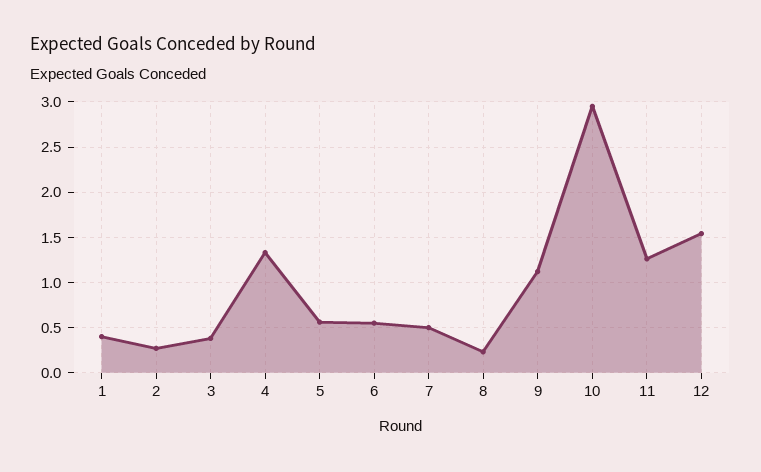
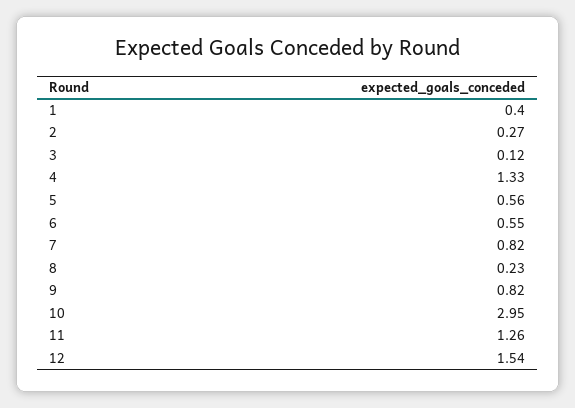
3: 0.4 -> 0.12
7: 0.5 -> 0.82
9: 1.1 -> 0.82

